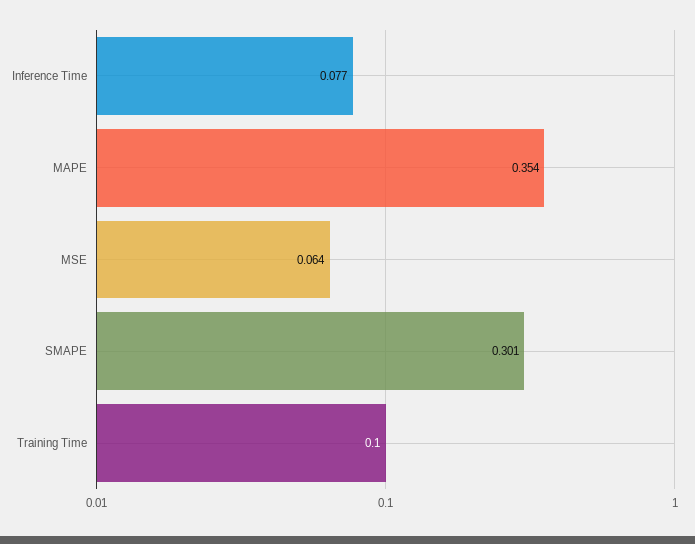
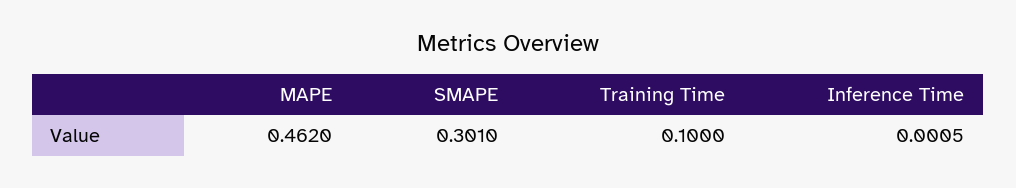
Inference Time: 0.077 -> 0.0005
MAPE: 0.354 -> 0.462
MSE: 0.064 -> none

